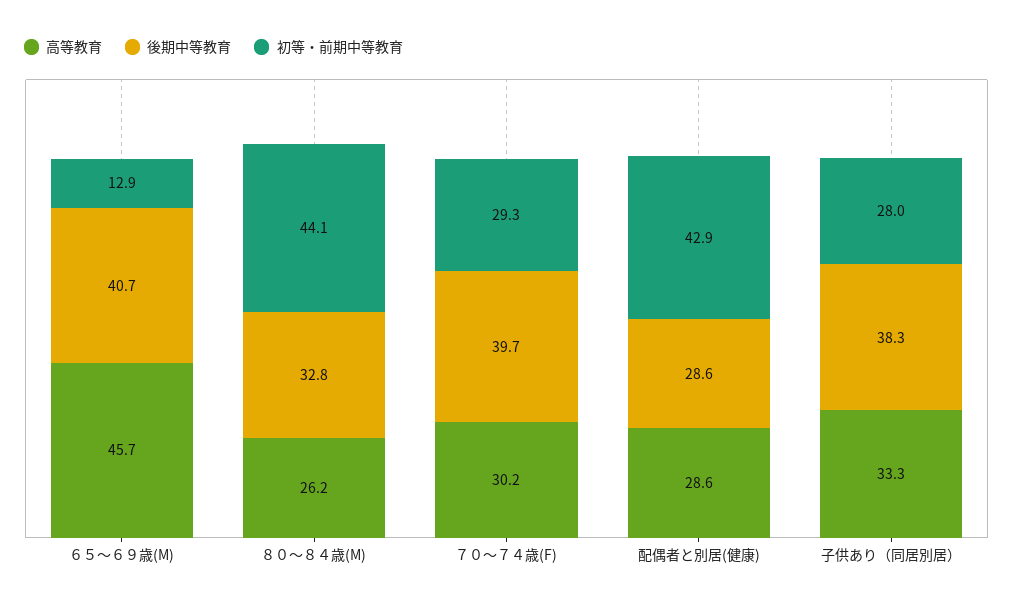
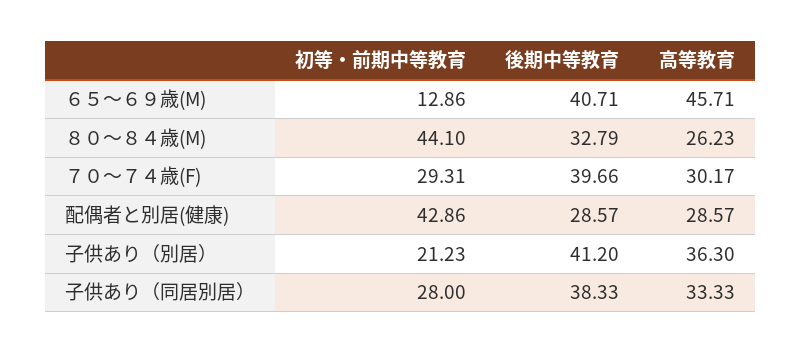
初等・前期中等教育, 子供あり（別居）: none -> 21.23
後期中等教育, 子供あり（別居）: none -> 41.2
高等教育, 子供あり（別居）: none -> 36.3

